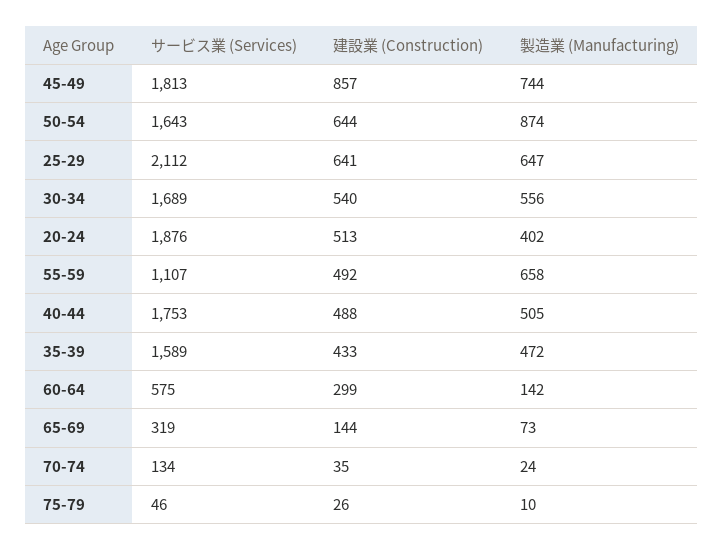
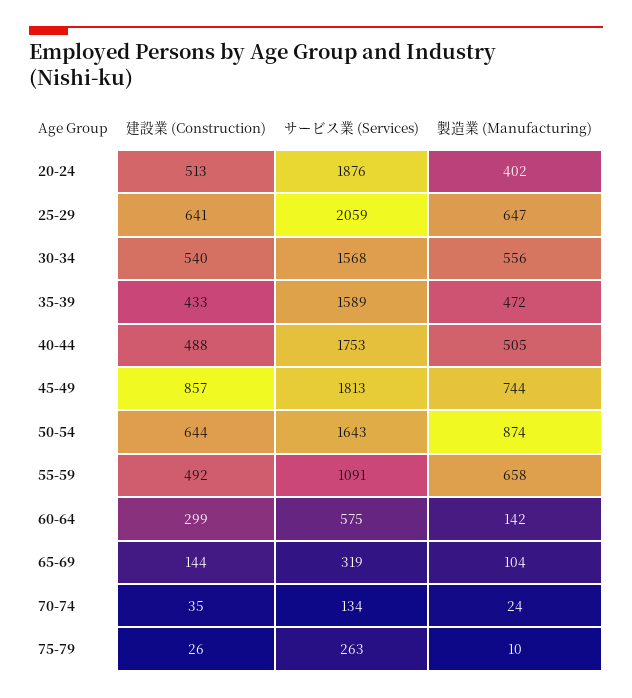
サービス業 (Services), 25-29: 2112 -> 2059
サービス業 (Services), 30-34: 1689 -> 1568
サービス業 (Services), 55-59: 1107 -> 1091
製造業 (Manufacturing), 65-69: 73 -> 104
サービス業 (Services), 75-79: 46 -> 263

